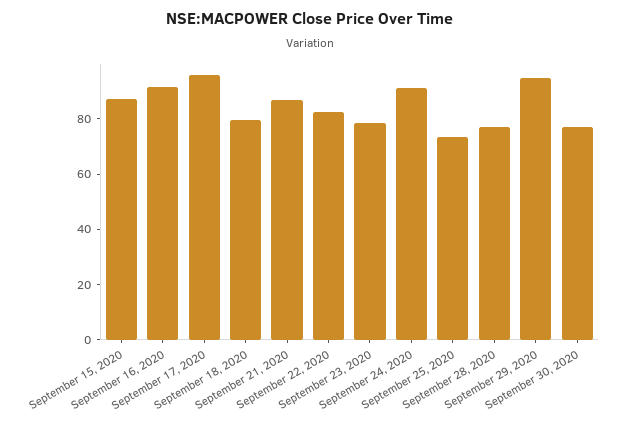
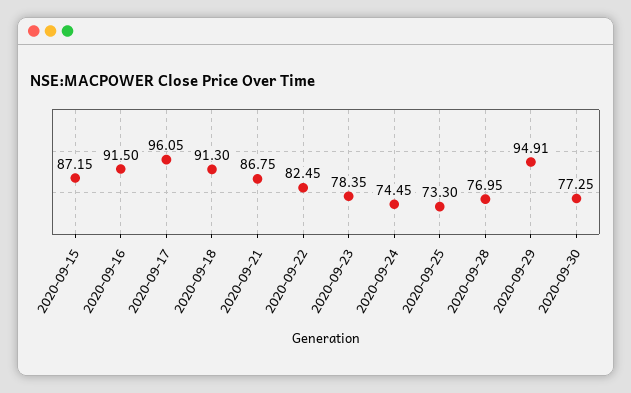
September 18, 2020: 80 -> 91.3
September 24, 2020: 90 -> 74.45

